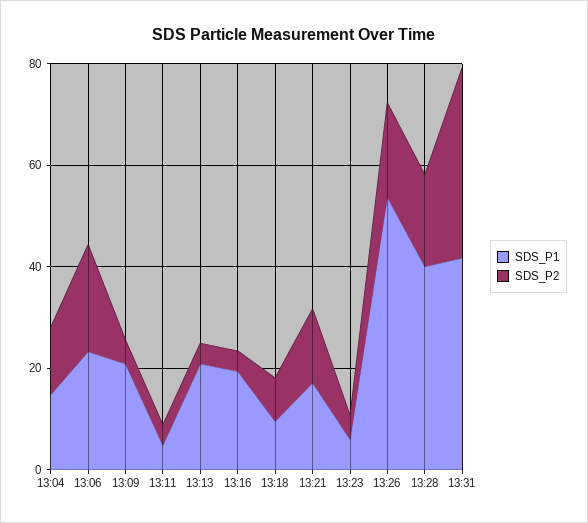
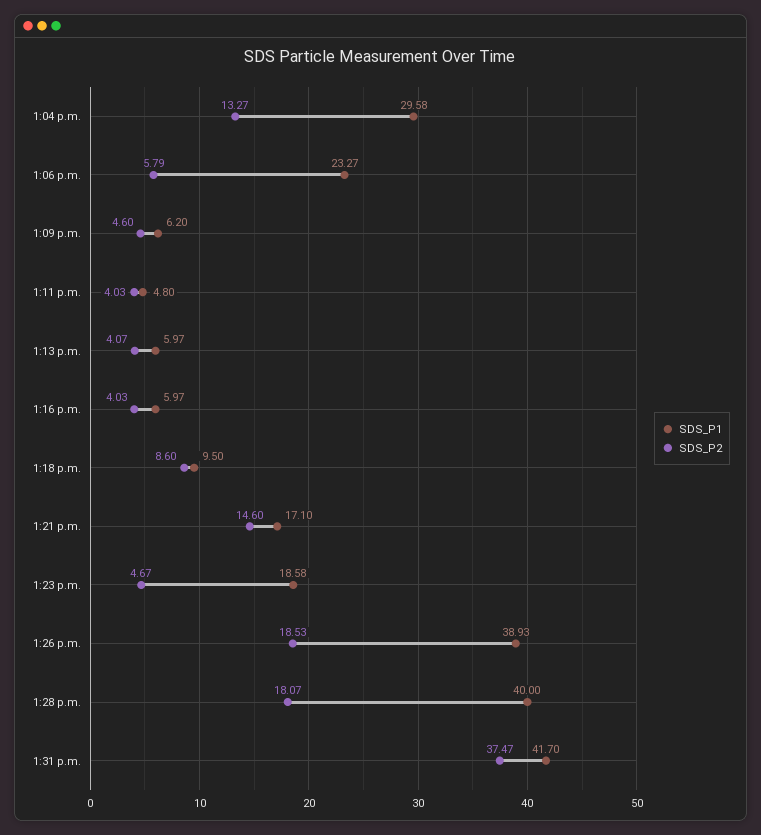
SDS_P1, 13:04: 15 -> 29.58
SDS_P2, 13:06: 20 -> 5.79
SDS_P1, 13:09: 20 -> 6.2
SDS_P1, 13:13: 20 -> 5.97
SDS_P1, 13:16: 20 -> 5.97
SDS_P1, 13:23: 5 -> 18.58
SDS_P1, 13:26: 55 -> 38.93

